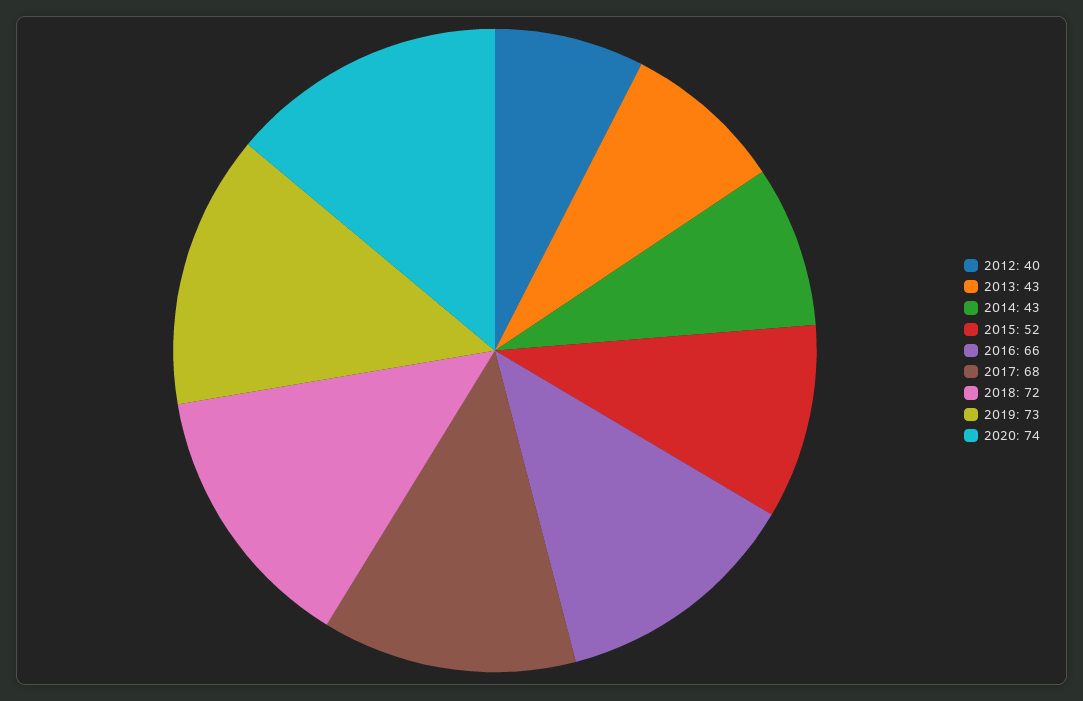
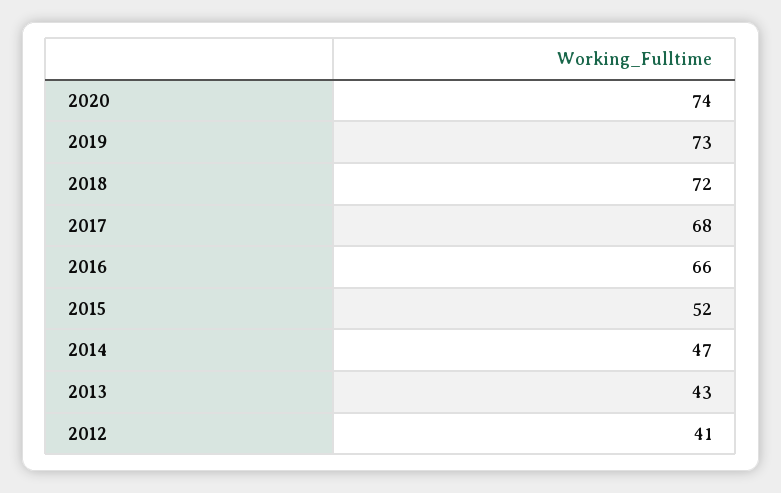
2012: 40 -> 41
2014: 43 -> 47

